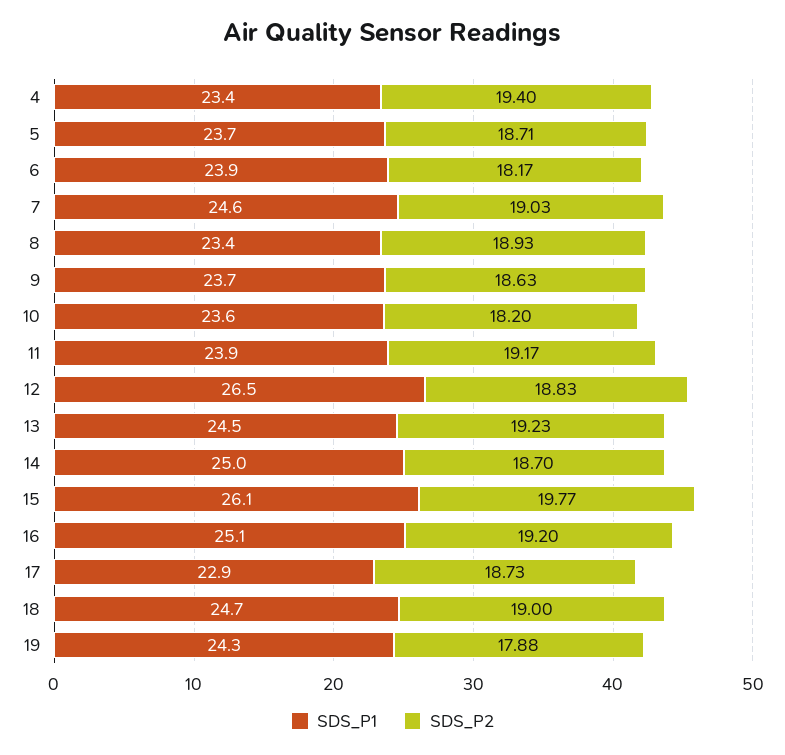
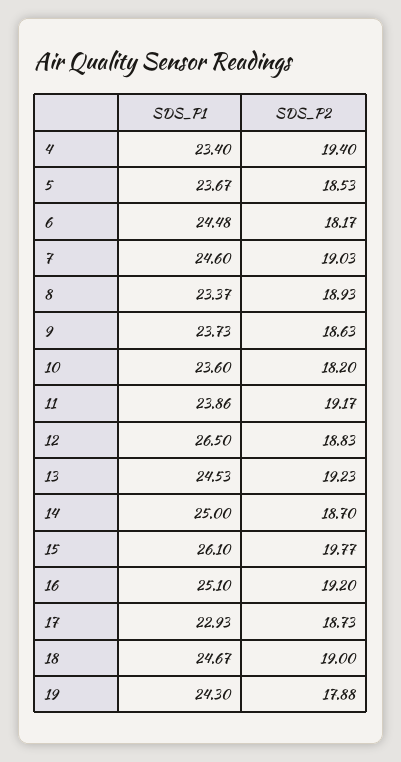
SDS_P2, 5: 18.71 -> 18.53
SDS_P1, 6: 23.9 -> 24.48

